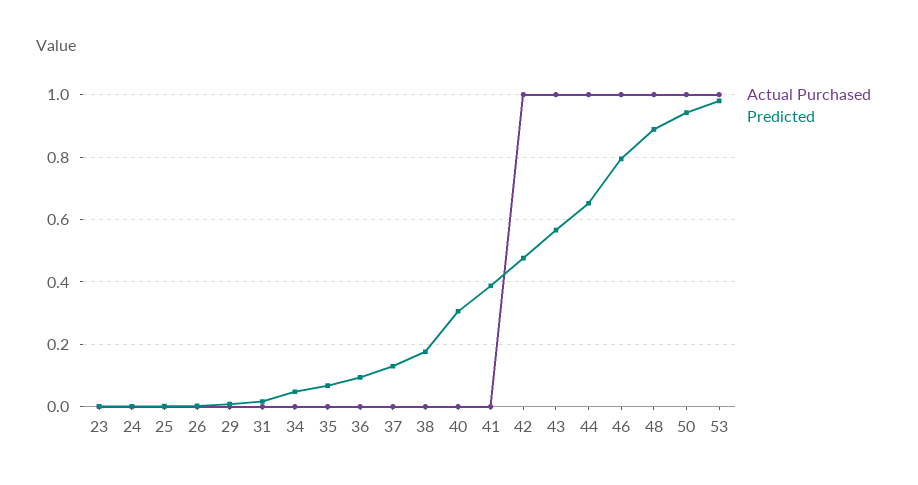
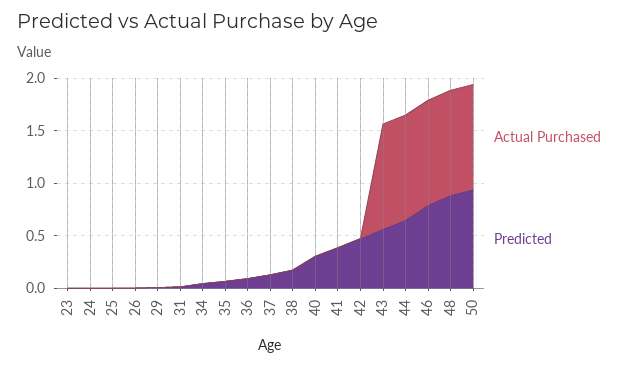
Actual Purchased, 42: 1 -> 0
Actual Purchased, 53: 1 -> none
Predicted, 53: 0.98 -> none

